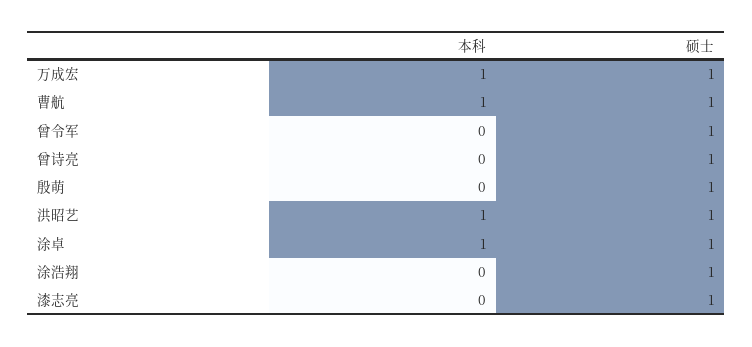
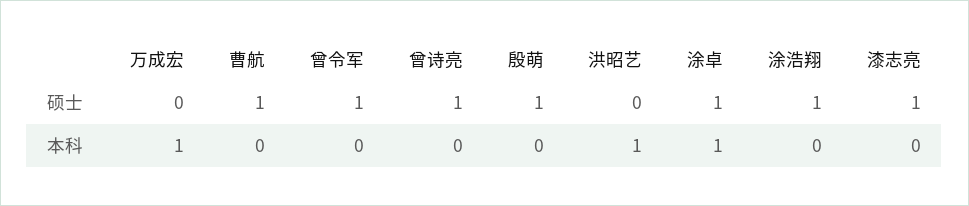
硕士, 万成宏: 1 -> 0
本科, 曹航: 1 -> 0
硕士, 洪昭艺: 1 -> 0

